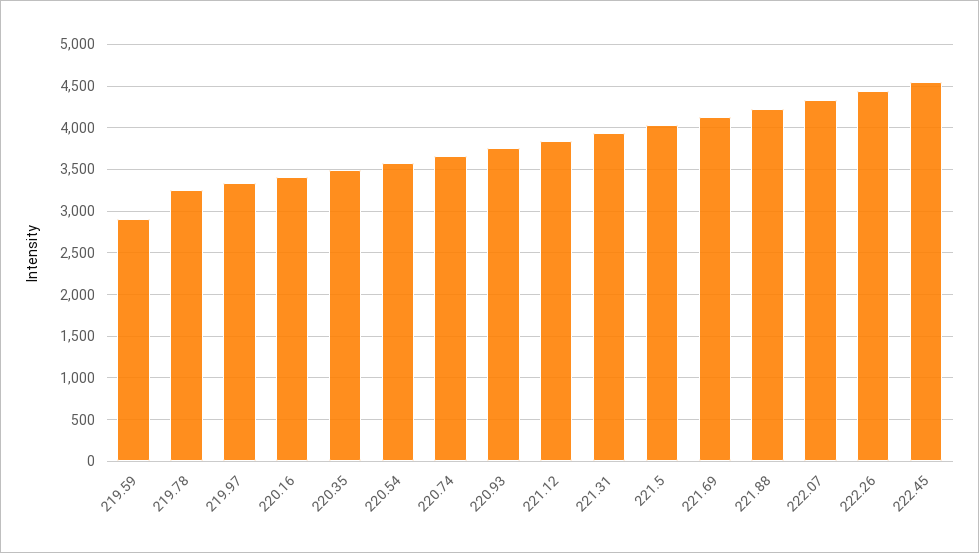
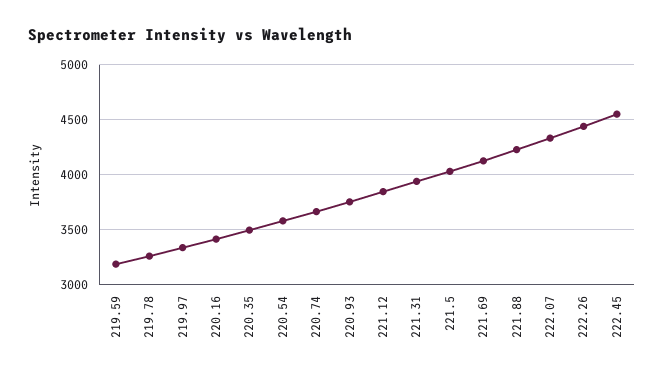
219.59: 2900 -> 3200

